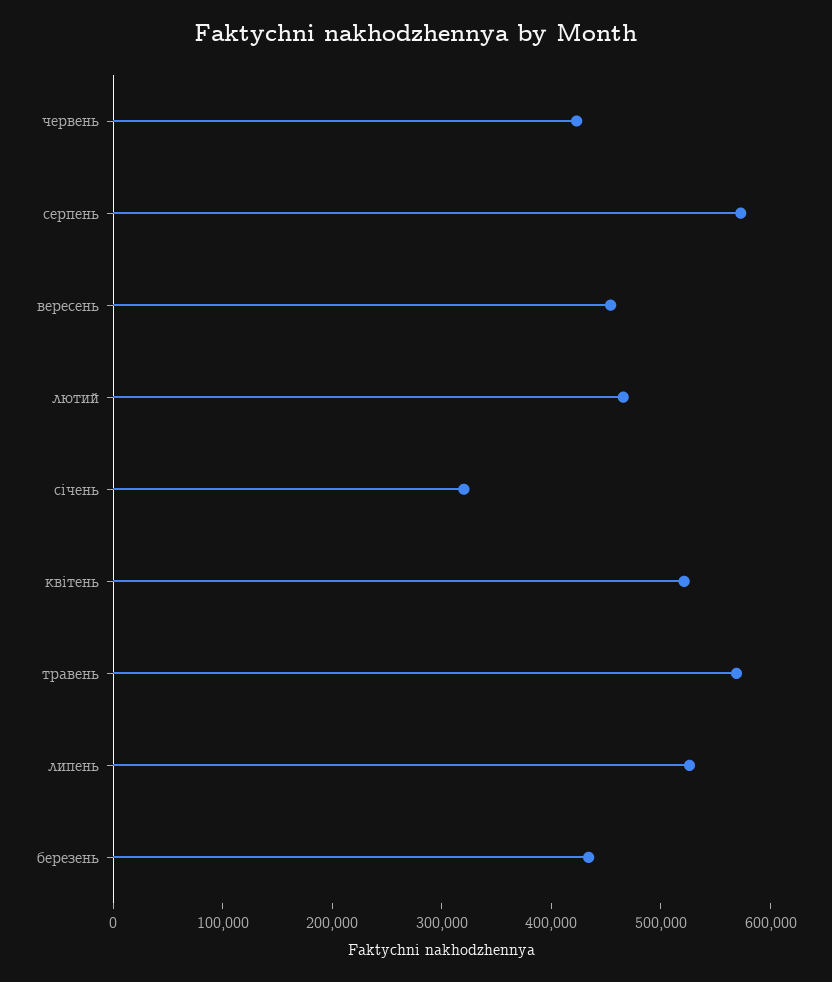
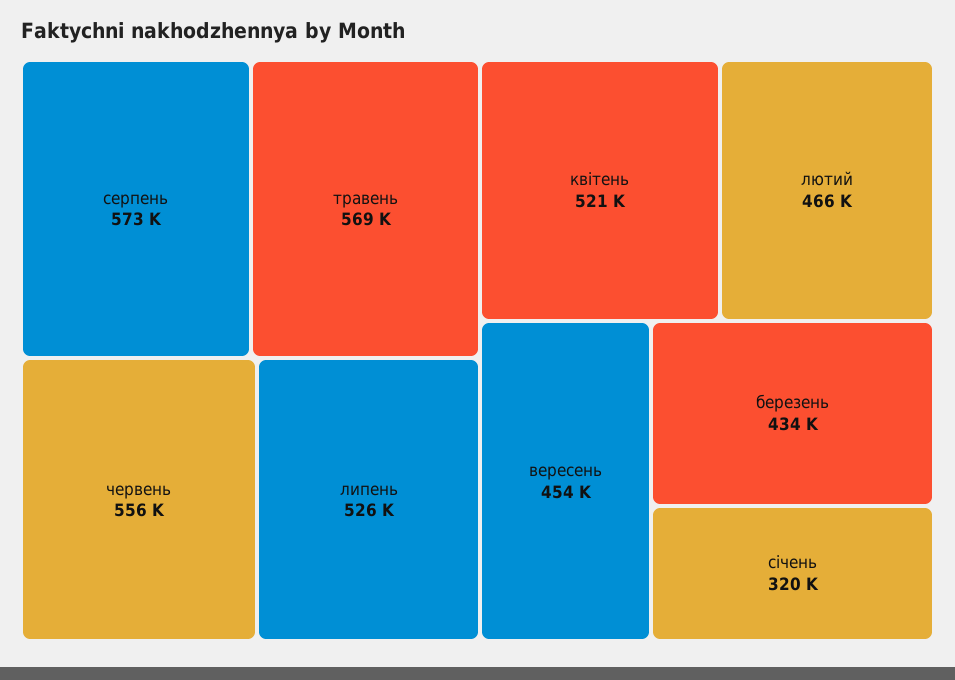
червень: 420000 -> 556000

